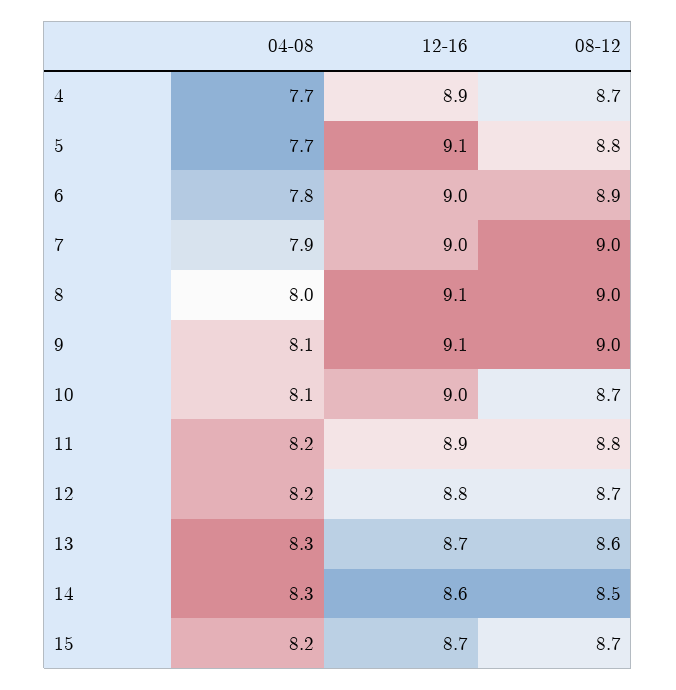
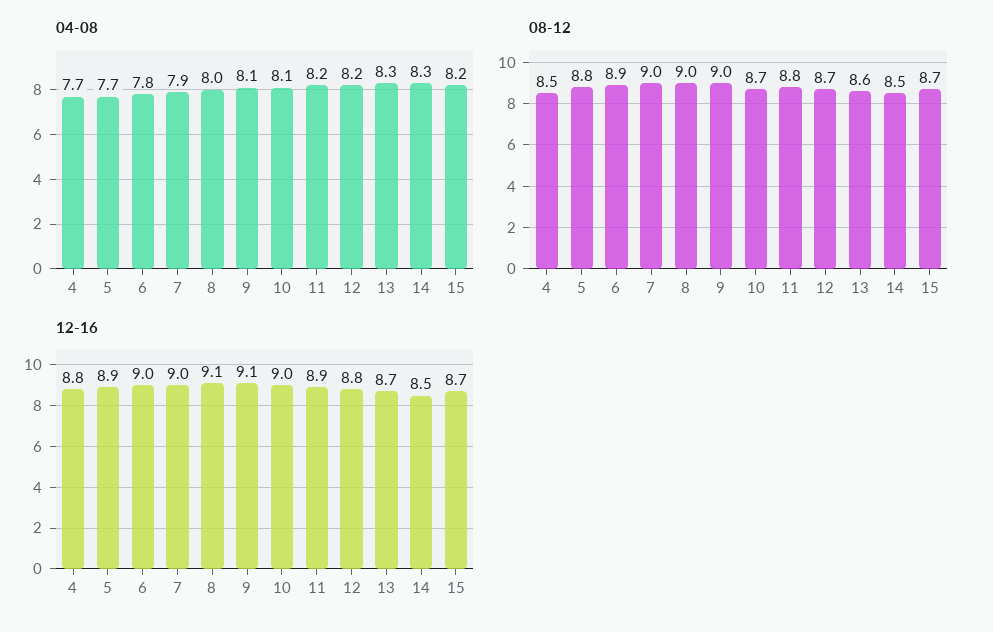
12-16, 4: 8.9 -> 8.8
08-12, 4: 8.7 -> 8.5
12-16, 5: 9.1 -> 8.9
12-16, 14: 8.6 -> 8.5

